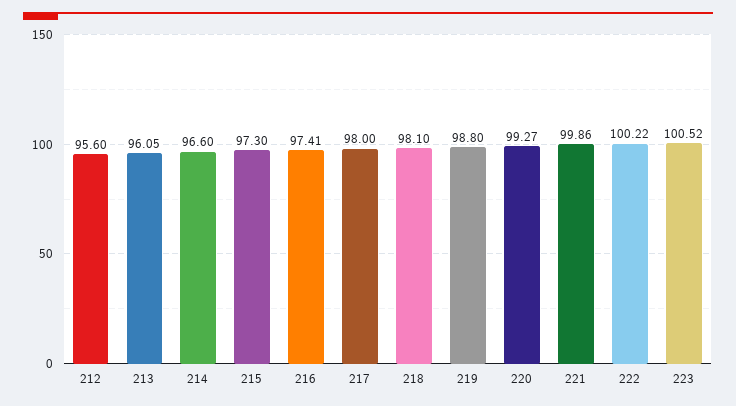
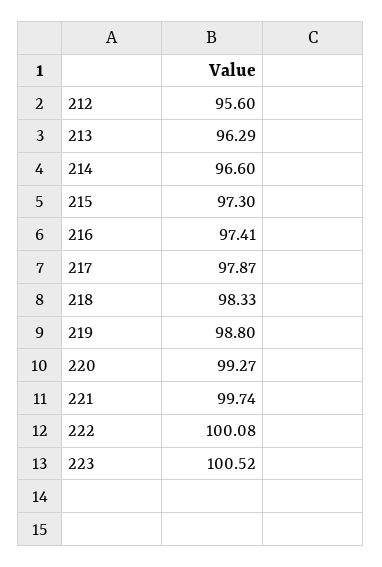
213: 96.05 -> 96.29
217: 98 -> 97.87
218: 98.1 -> 98.33
221: 99.86 -> 99.74
222: 100.22 -> 100.08

